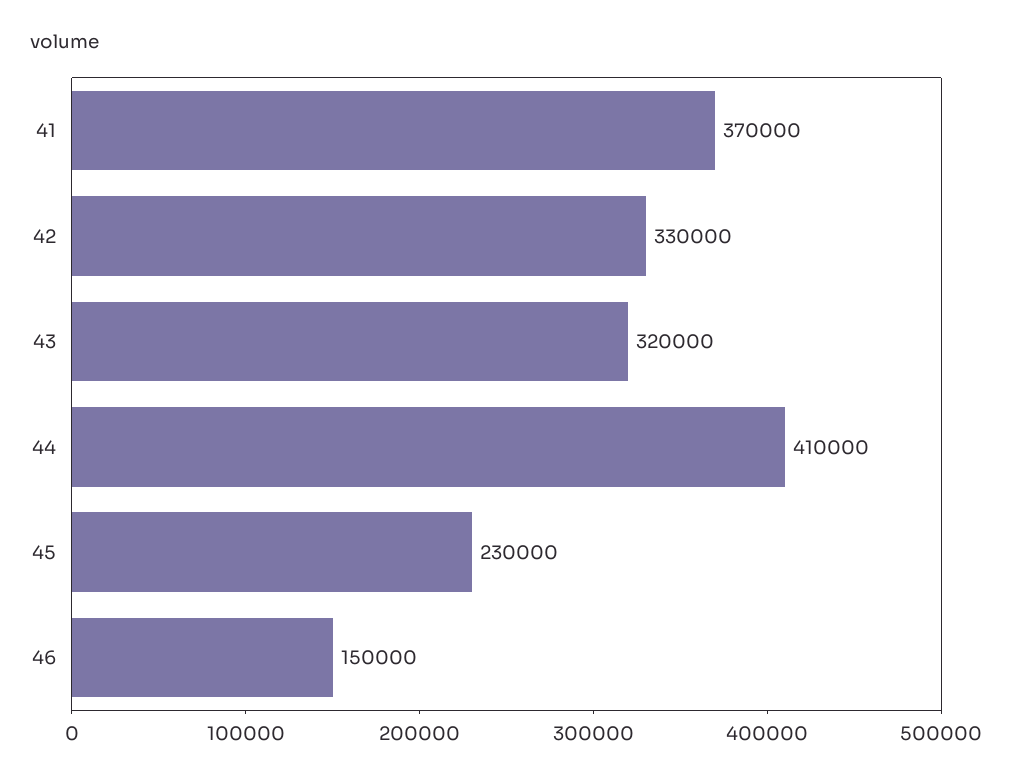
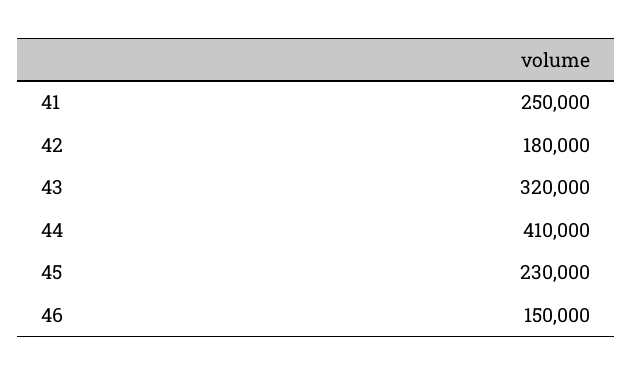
41: 370000 -> 250000
42: 330000 -> 180000

